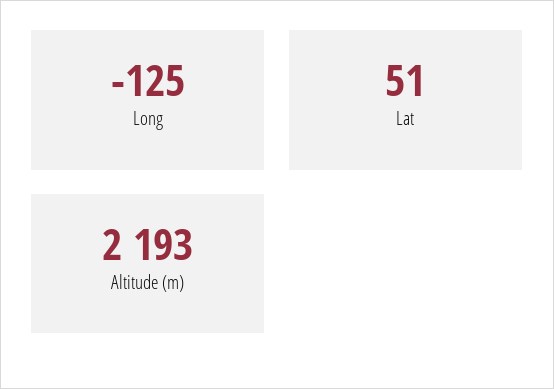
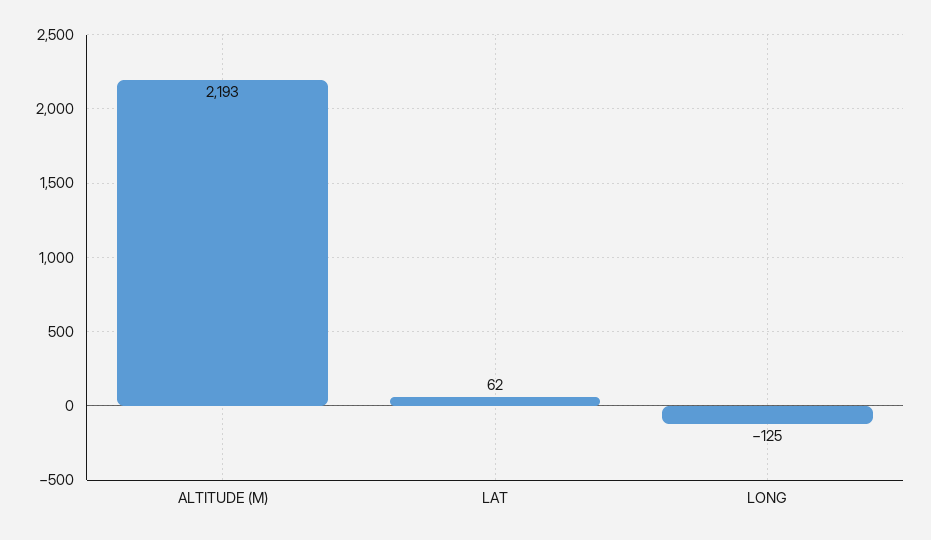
Lat: 51 -> 62

